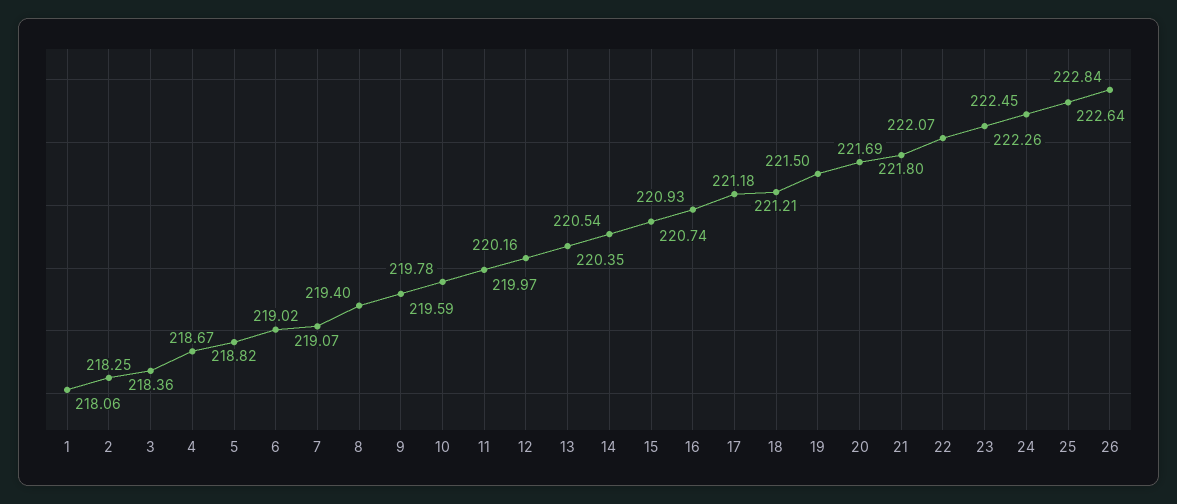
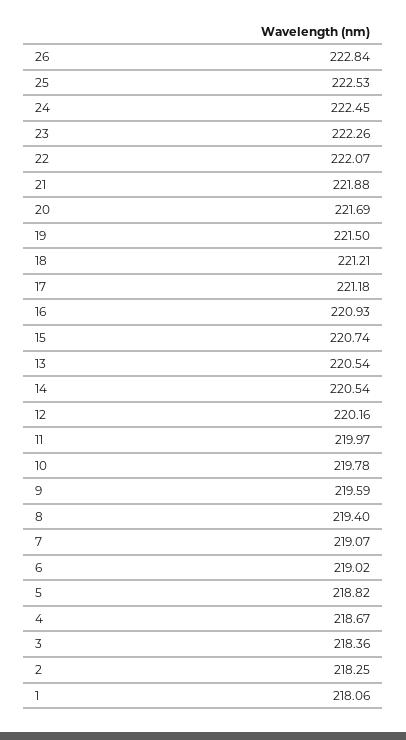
13: 220.35 -> 220.54
21: 221.8 -> 221.88
25: 222.64 -> 222.53

